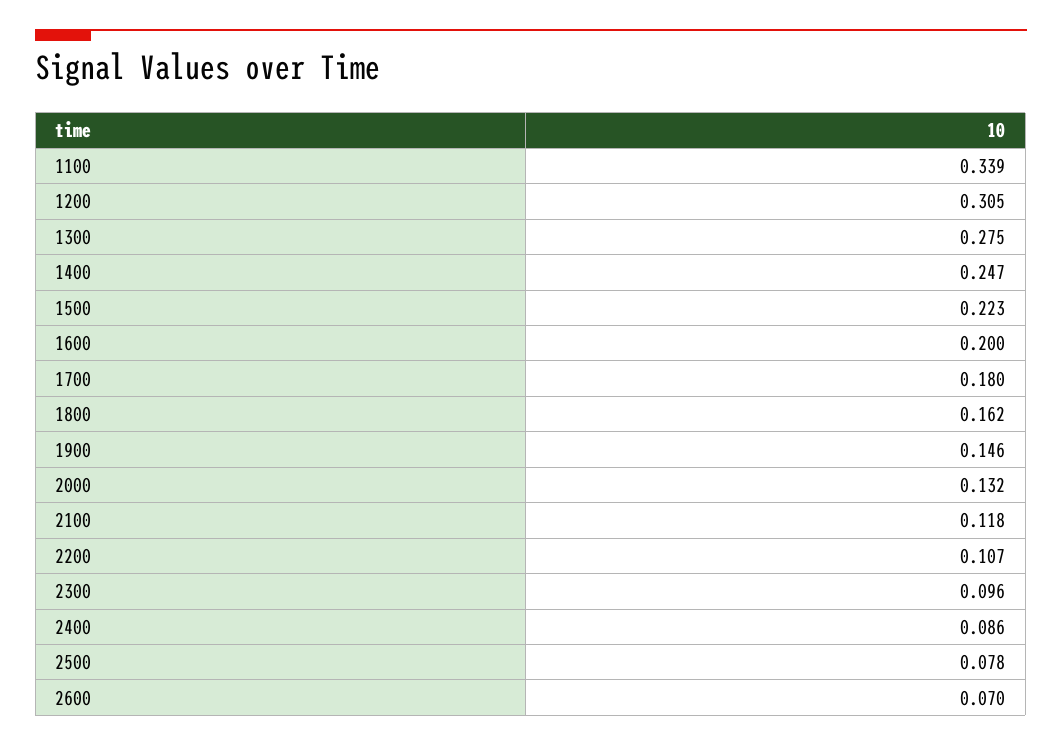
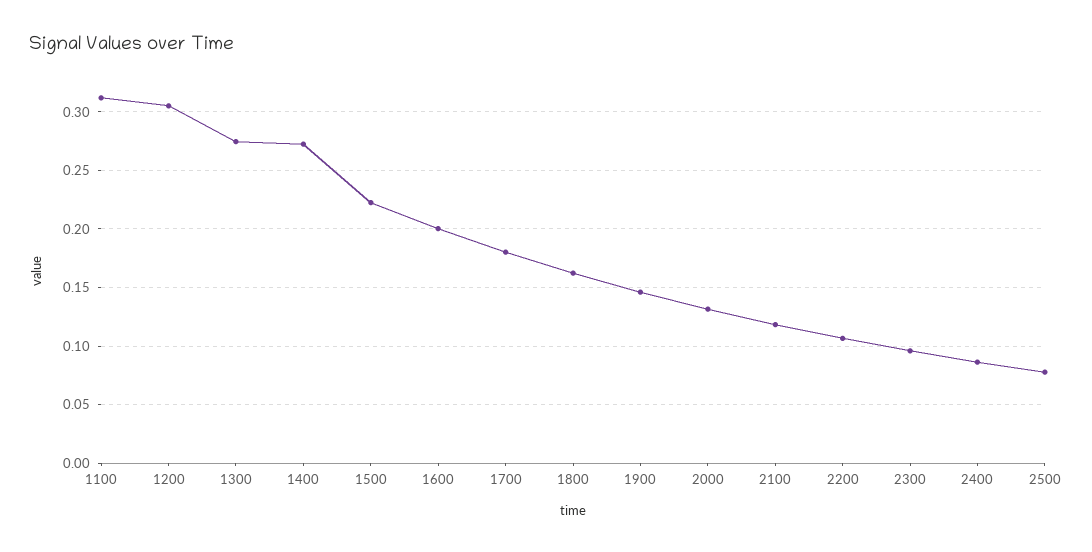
1100: 0.339 -> 0.31
1400: 0.247 -> 0.27
2600: 0.07 -> none

